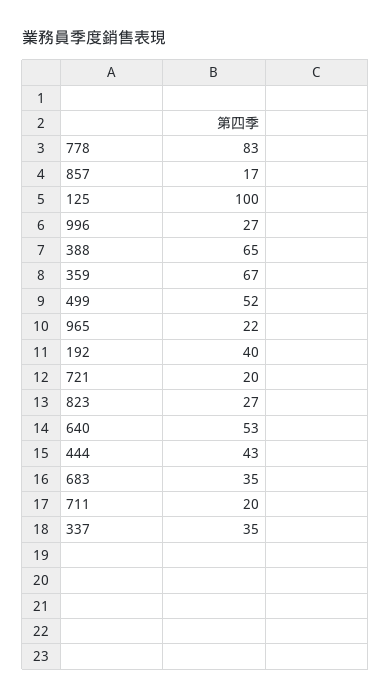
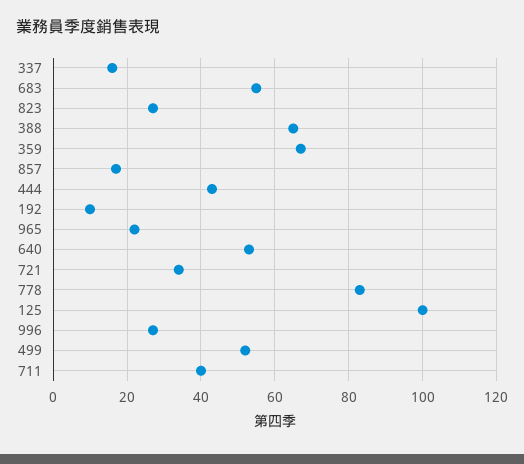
192: 40 -> 10
721: 20 -> 35
683: 35 -> 55
711: 20 -> 40
337: 35 -> 15

